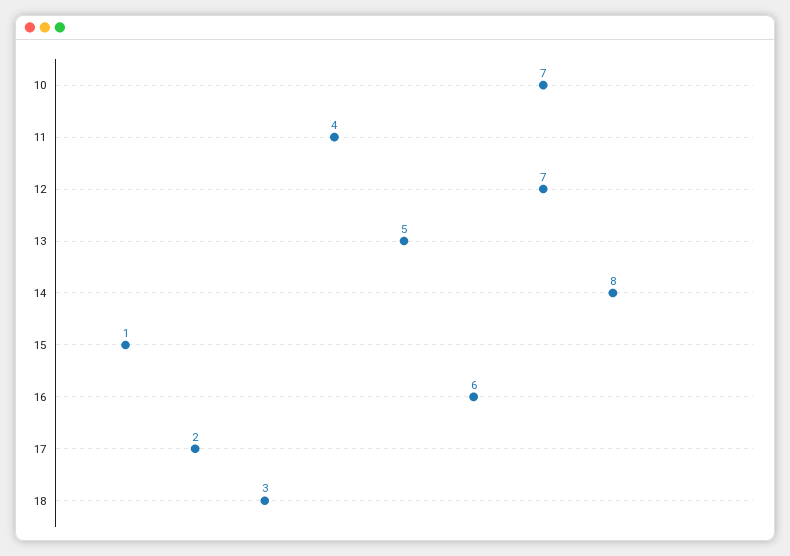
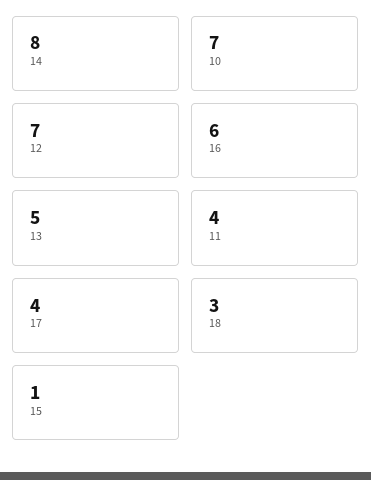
17: 2 -> 4

